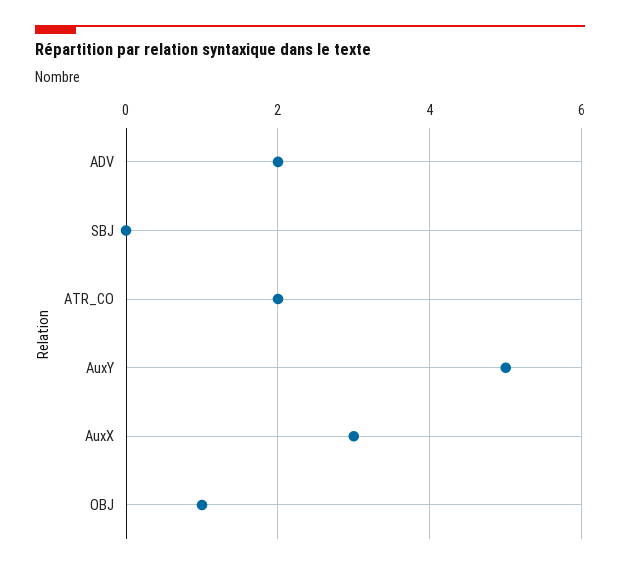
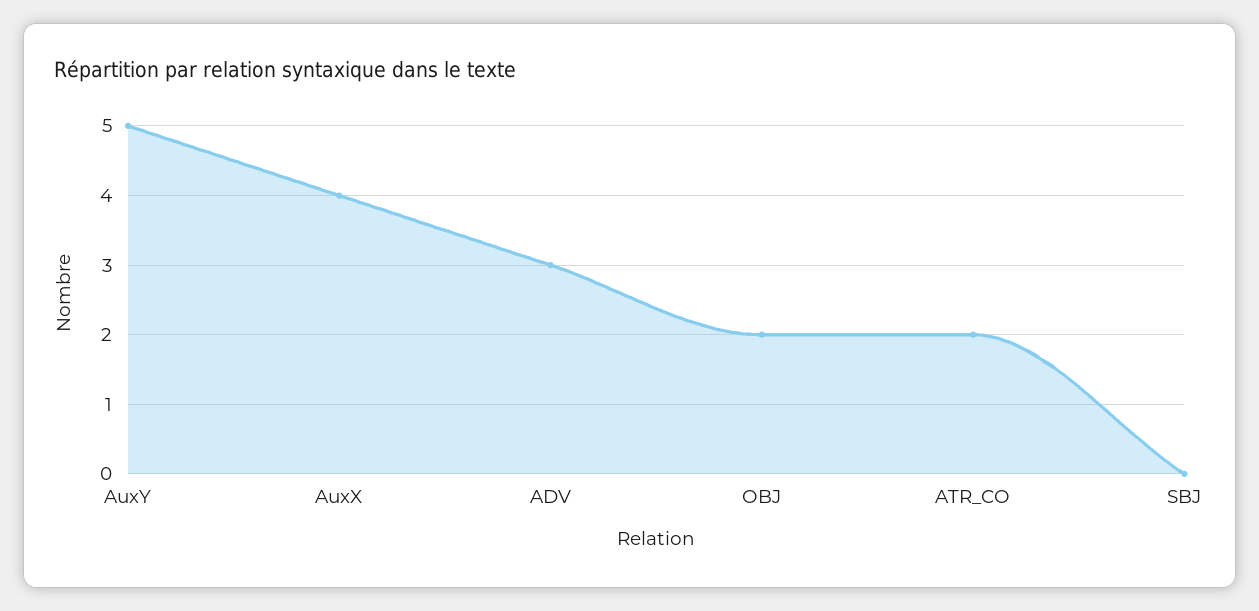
ADV: 2 -> 3
AuxX: 3 -> 4
OBJ: 1 -> 2

